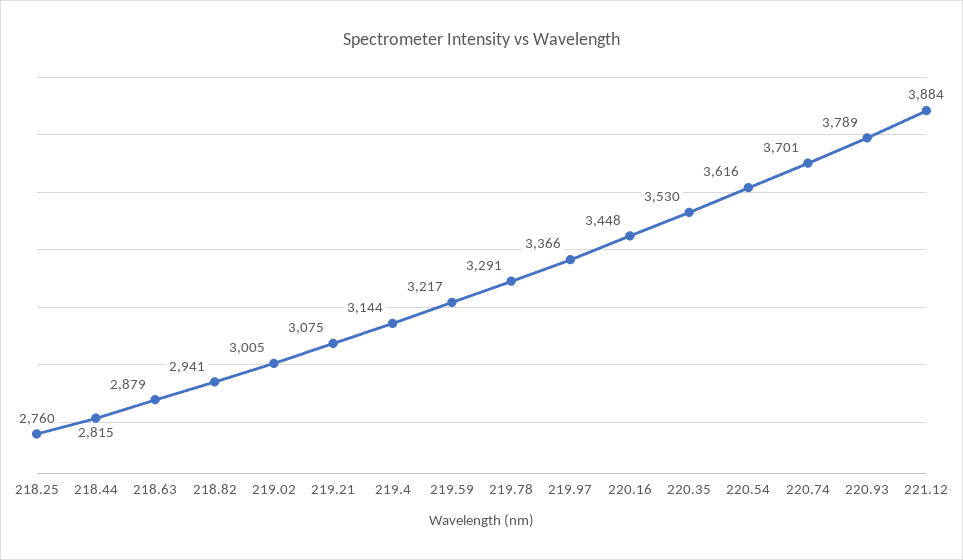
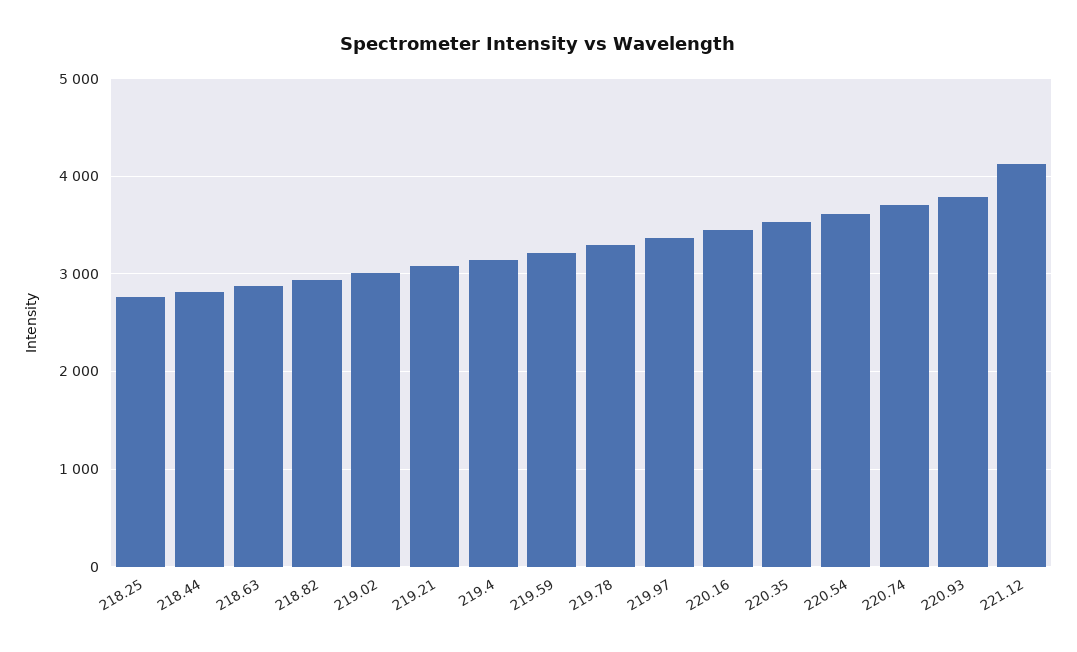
221.12: 3884 -> 4100

